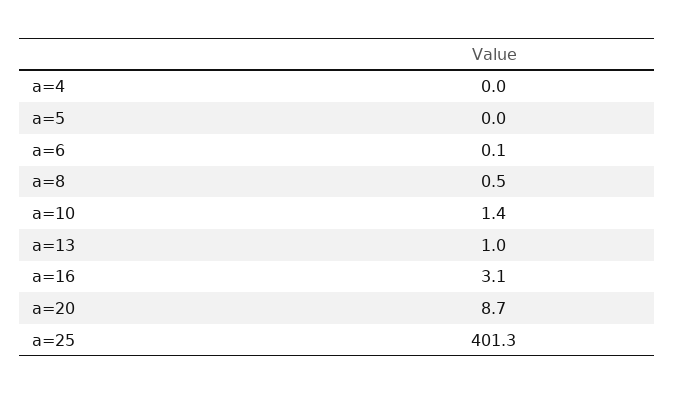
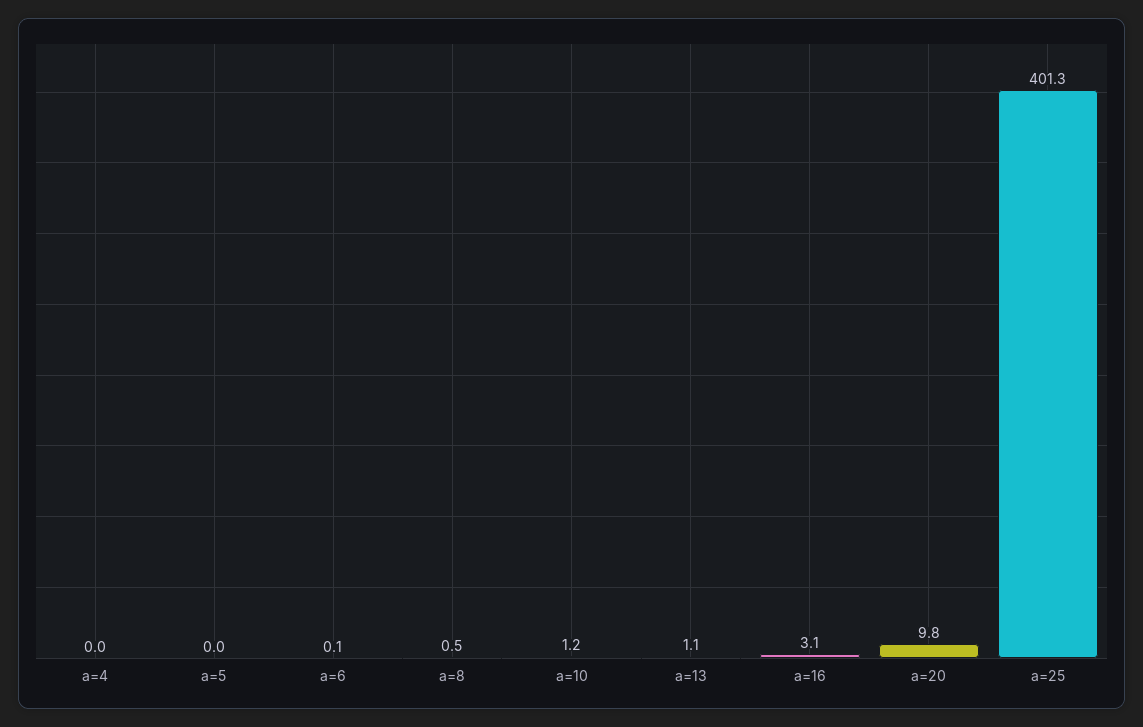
a=10: 1.4 -> 1.2
a=13: 1 -> 1.1
a=20: 8.7 -> 9.8

